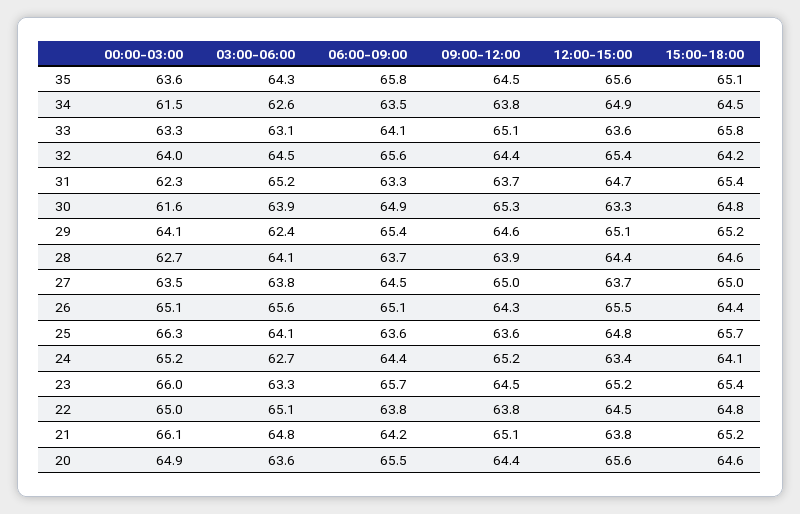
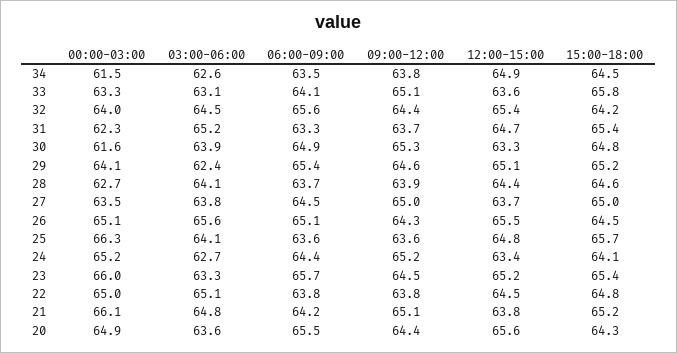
00:00-03:00, 35: 63.6 -> none
03:00-06:00, 35: 64.3 -> none
06:00-09:00, 35: 65.8 -> none
09:00-12:00, 35: 64.5 -> none
12:00-15:00, 35: 65.6 -> none
15:00-18:00, 35: 65.1 -> none
15:00-18:00, 26: 64.4 -> 64.5
15:00-18:00, 20: 64.6 -> 64.3

